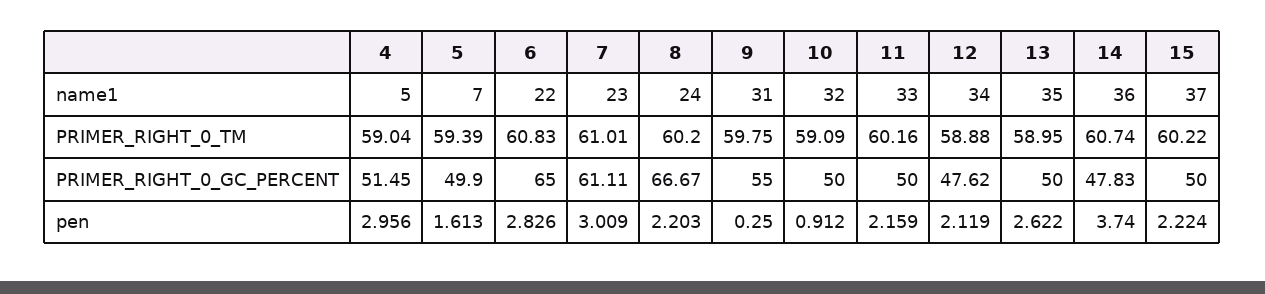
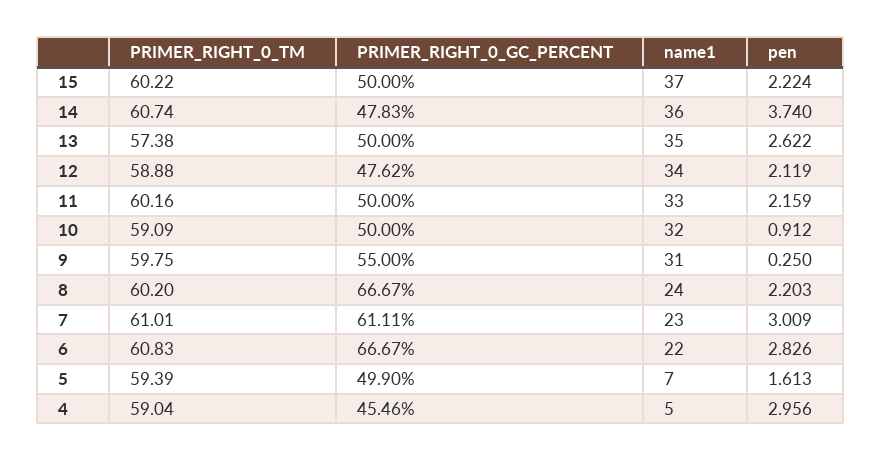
13, PRIMER_RIGHT_0_TM: 58.95 -> 57.38
4, PRIMER_RIGHT_0_GC_PERCENT: 51.45 -> 45.46
6, PRIMER_RIGHT_0_GC_PERCENT: 65 -> 66.67

